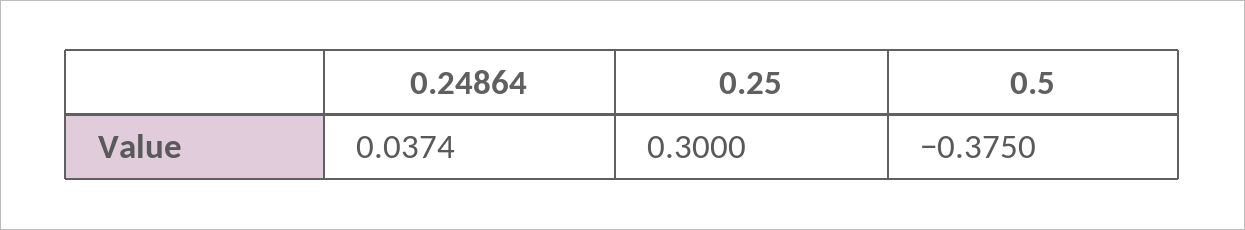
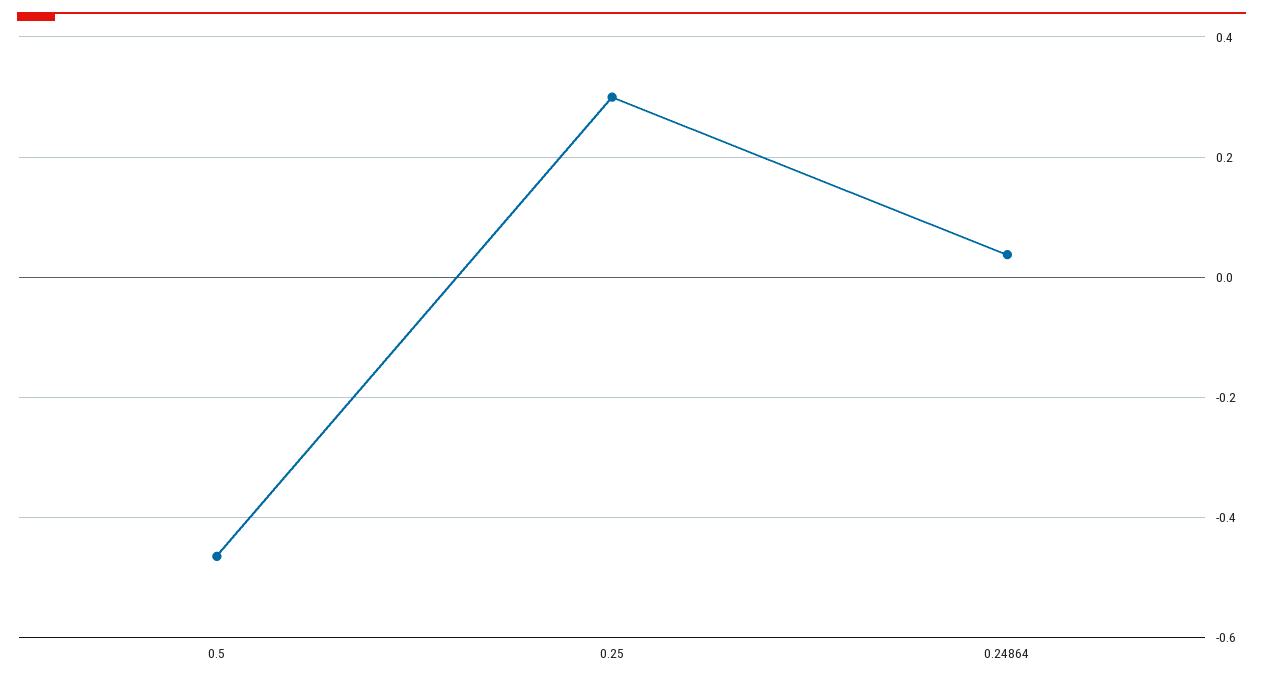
0.5: -0.375 -> -0.46

